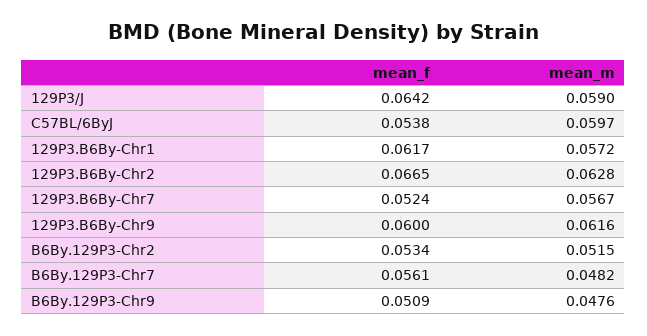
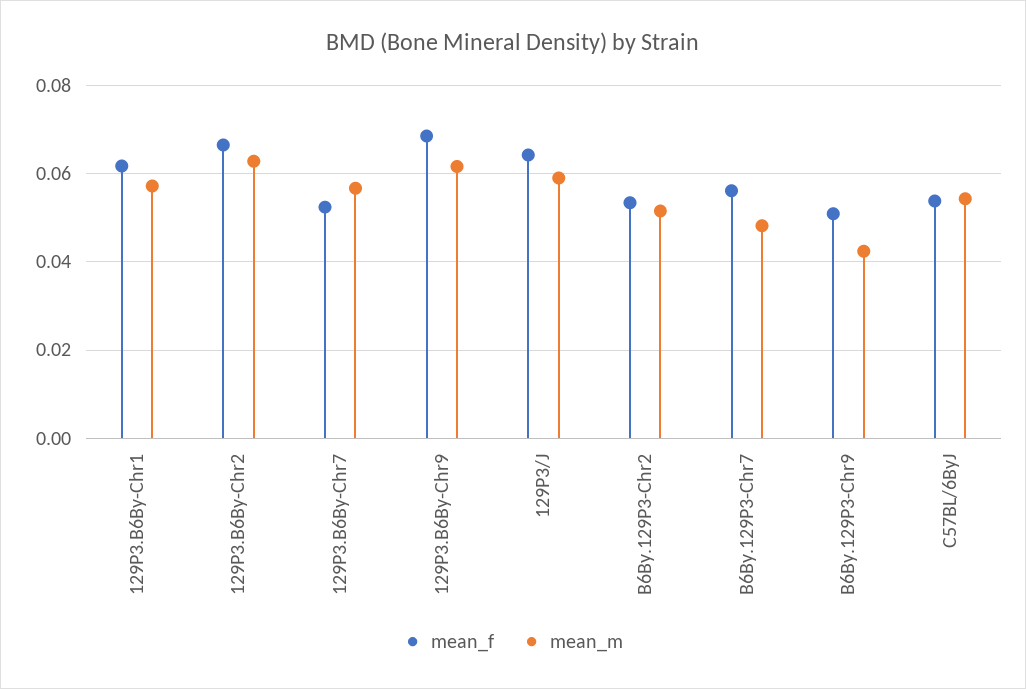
mean_m, C57BL/6ByJ: 0.0597 -> 0.054
mean_f, 129P3.B6By-Chr9: 0.06 -> 0.068
mean_m, B6By.129P3-Chr9: 0.0476 -> 0.042

